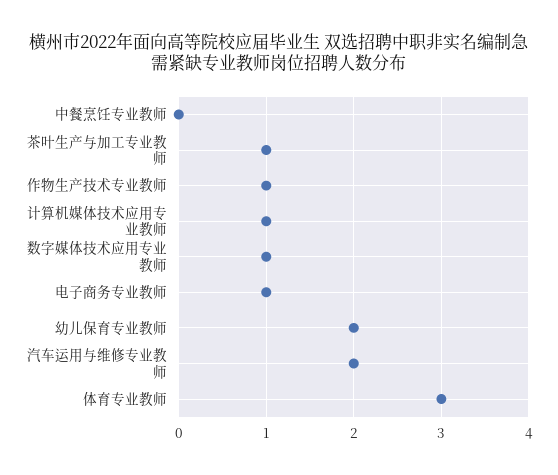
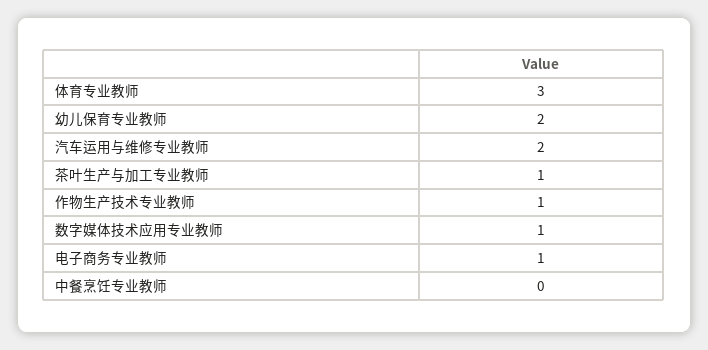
计算机媒体技术应用专业教师: 1 -> none

